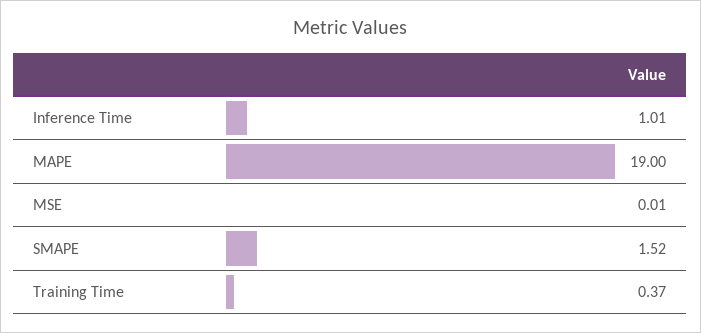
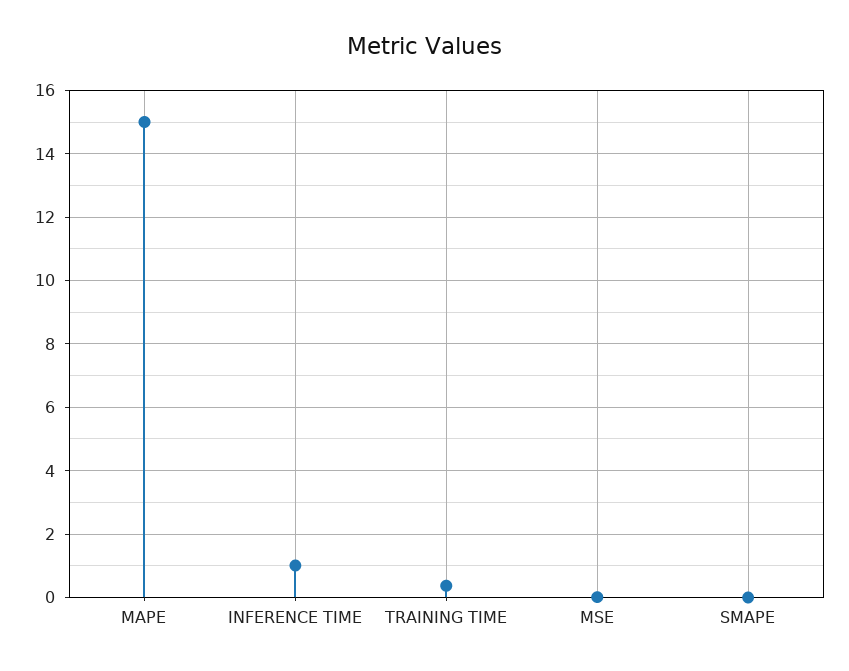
MAPE: 19 -> 15
SMAPE: 1.52 -> 0

